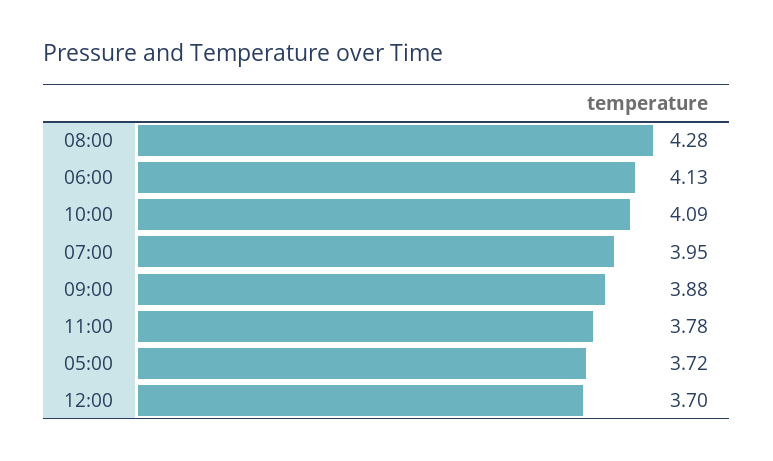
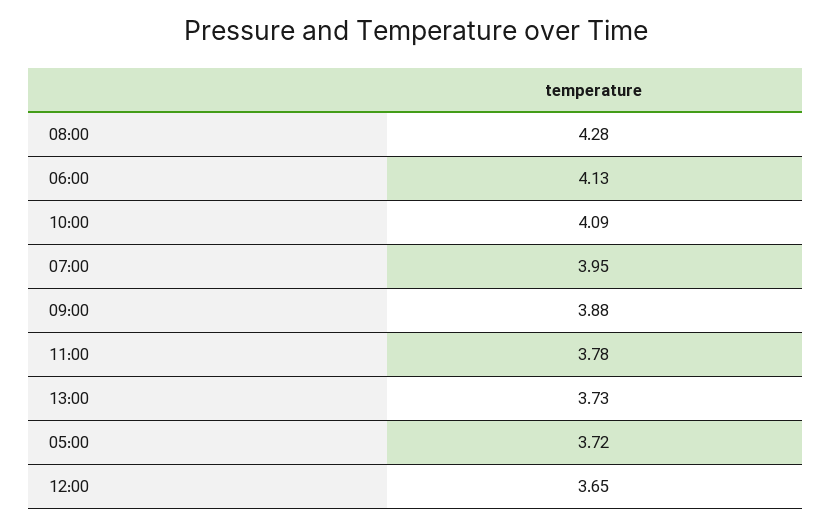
12:00: 3.7 -> 3.65
13:00: none -> 3.73

